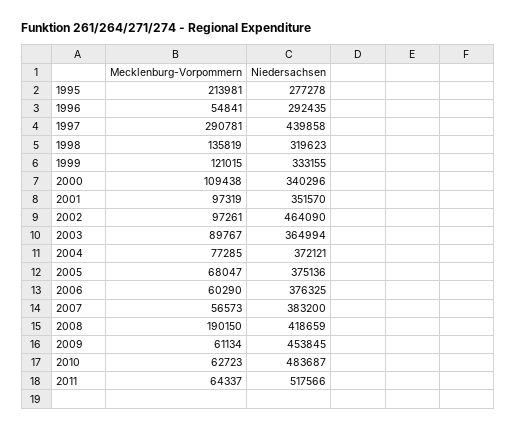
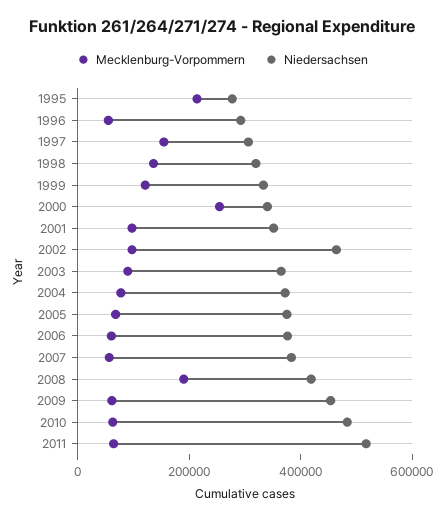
Mecklenburg-Vorpommern, 1997: 290781 -> 150000
Niedersachsen, 1997: 439858 -> 300000
Mecklenburg-Vorpommern, 2000: 109438 -> 250000

